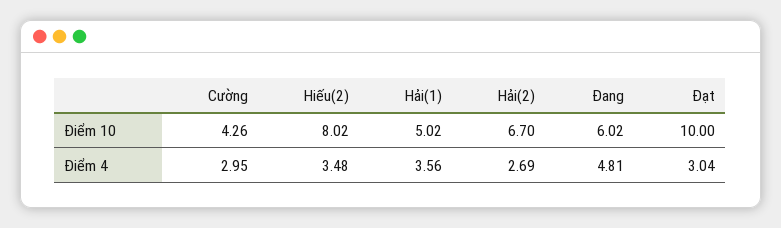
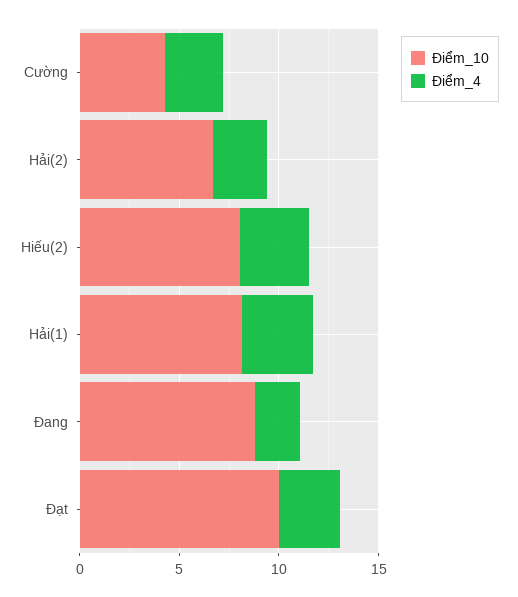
Điểm 10, Hải(1): 5.02 -> 8
Điểm 10, Đang: 6.02 -> 9
Điểm 4, Đang: 4.81 -> 2

